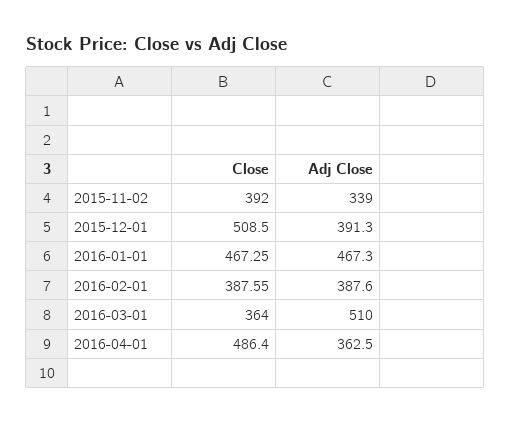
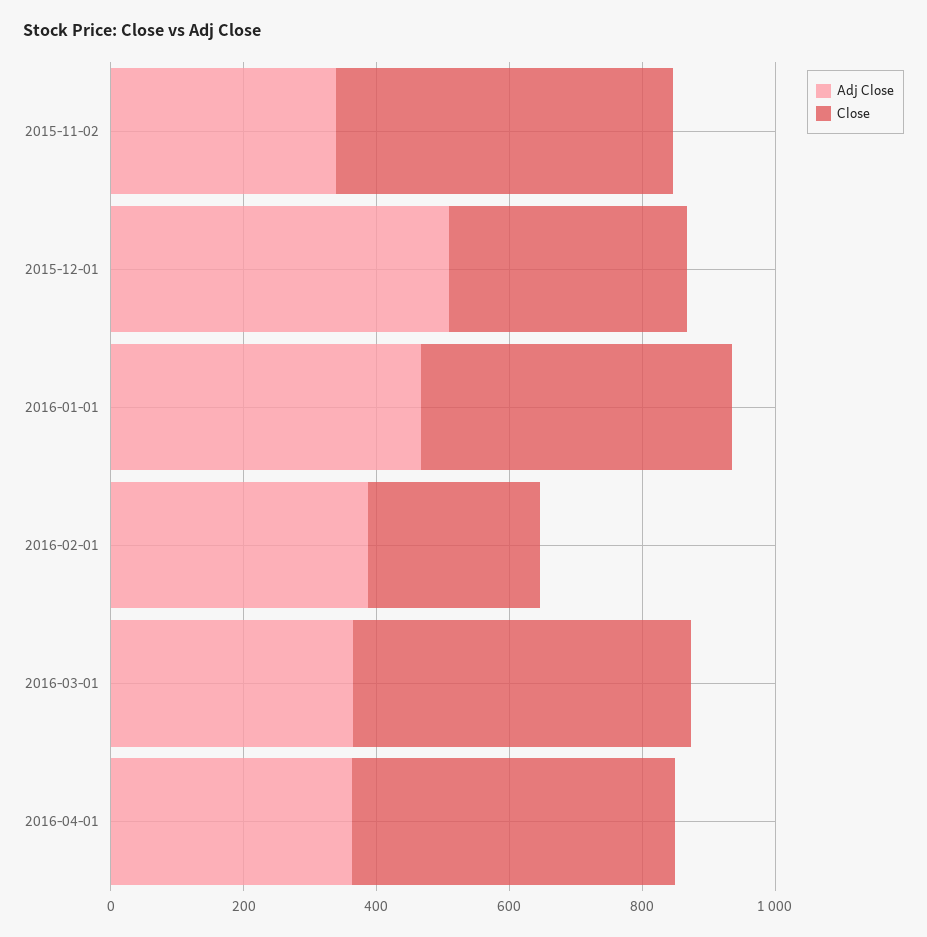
Close, 2015-11-02: 392 -> 500
Close, 2015-12-01: 508.5 -> 350
Adj Close, 2015-12-01: 391.3 -> 500
Close, 2016-02-01: 387.55 -> 250
Close, 2016-03-01: 364 -> 500
Adj Close, 2016-03-01: 510 -> 350

